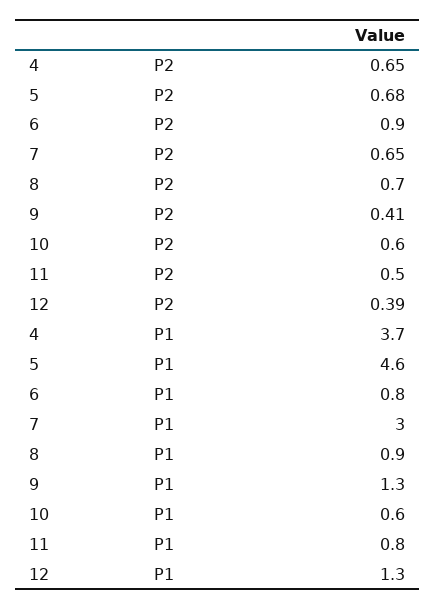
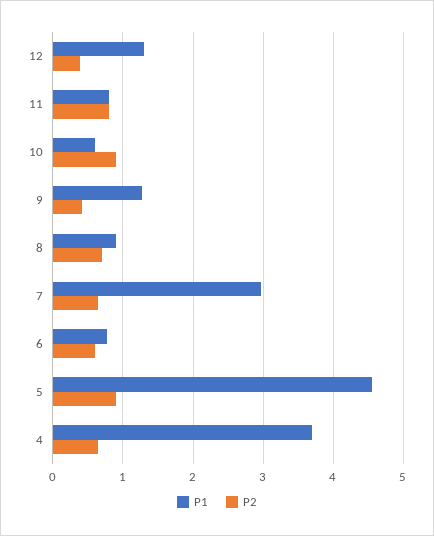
P2, 5: 0.68 -> 0.9
P2, 6: 0.9 -> 0.6
P2, 10: 0.6 -> 0.9
P2, 11: 0.5 -> 0.8

